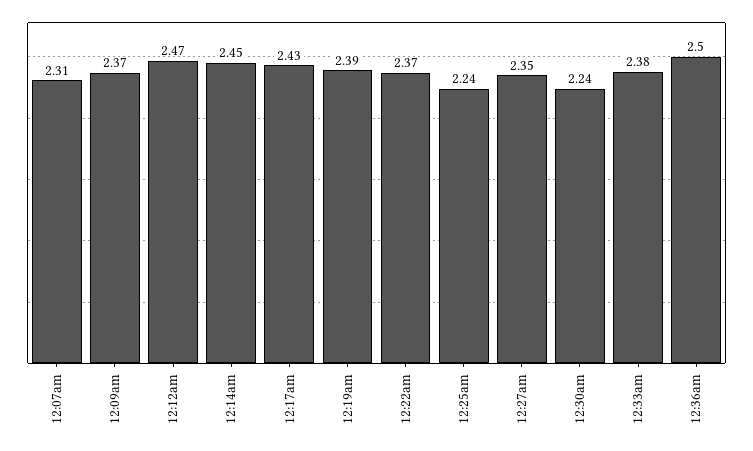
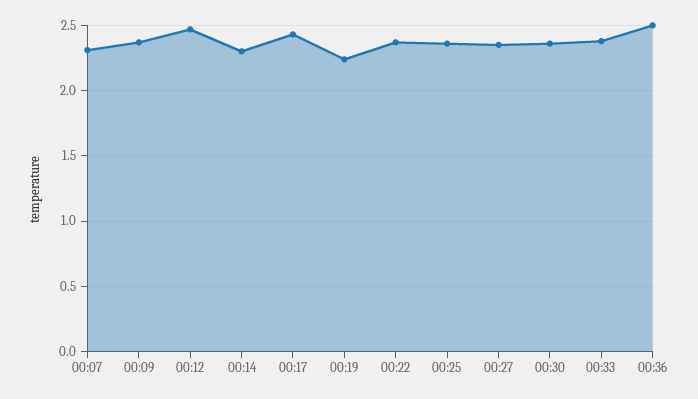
12:14am: 2.45 -> 2.3
12:19am: 2.39 -> 2.25
12:25am: 2.24 -> 2.35
12:30am: 2.24 -> 2.35

